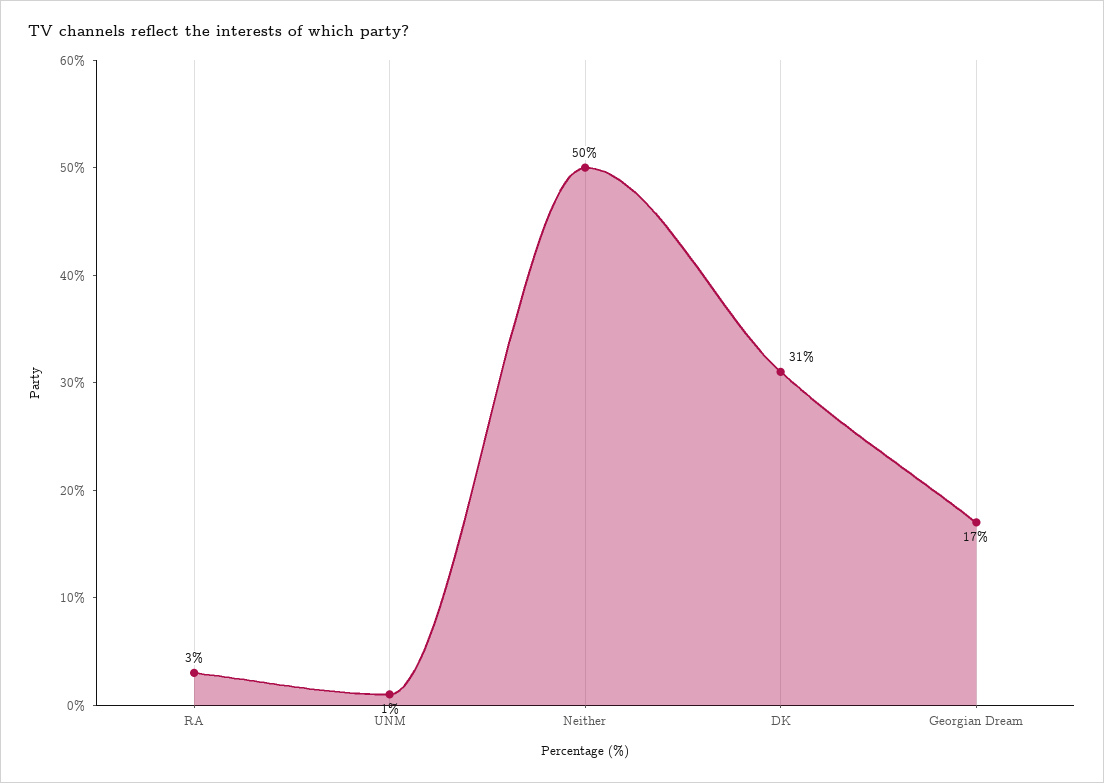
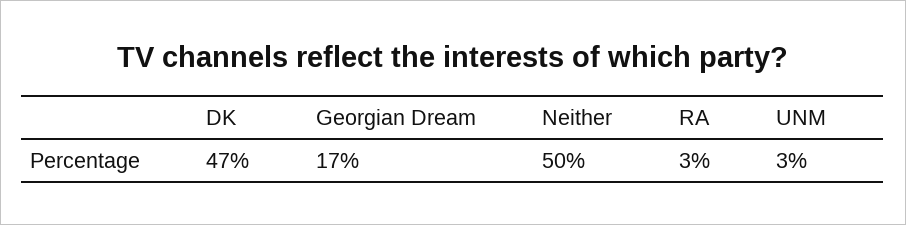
UNM: 1 -> 3
DK: 31 -> 47

